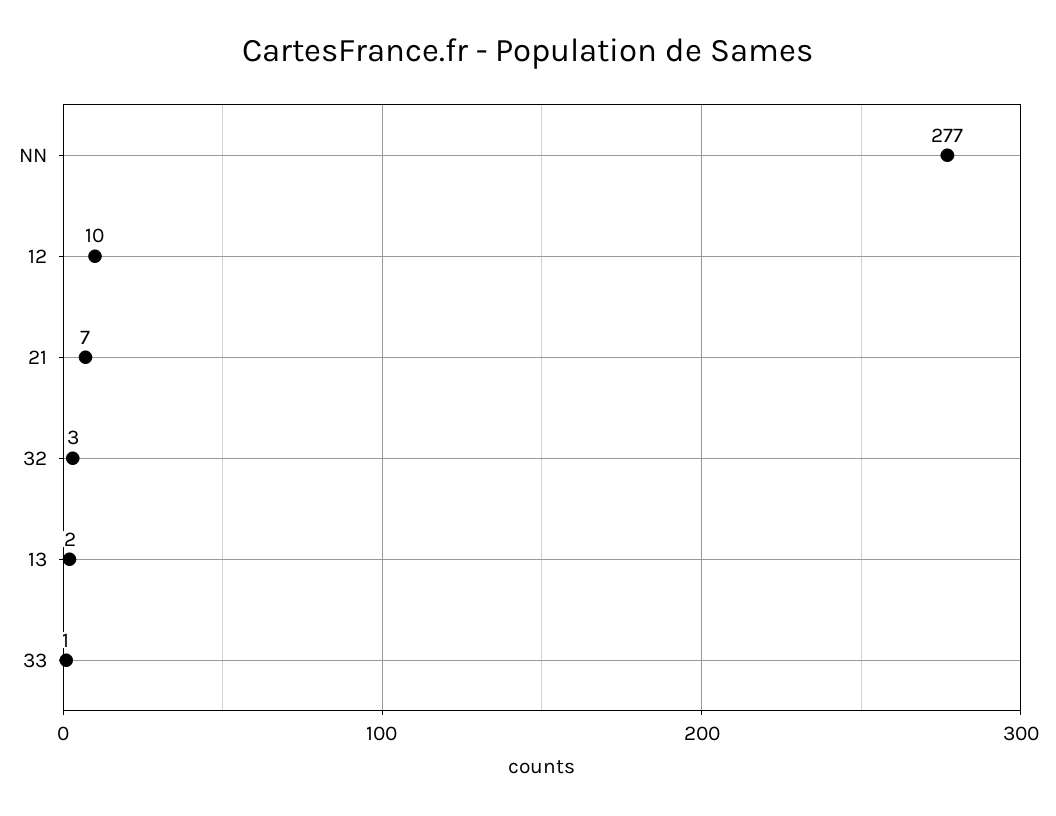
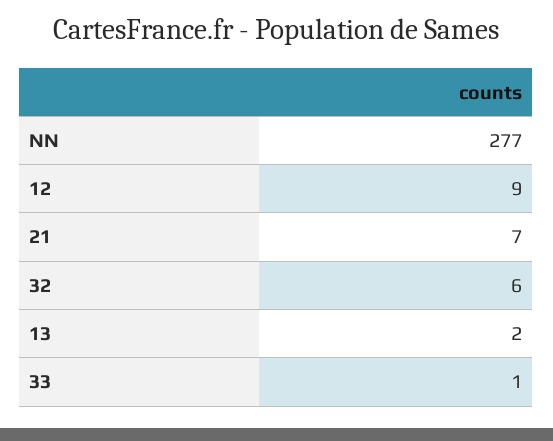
12: 10 -> 9
32: 3 -> 6

